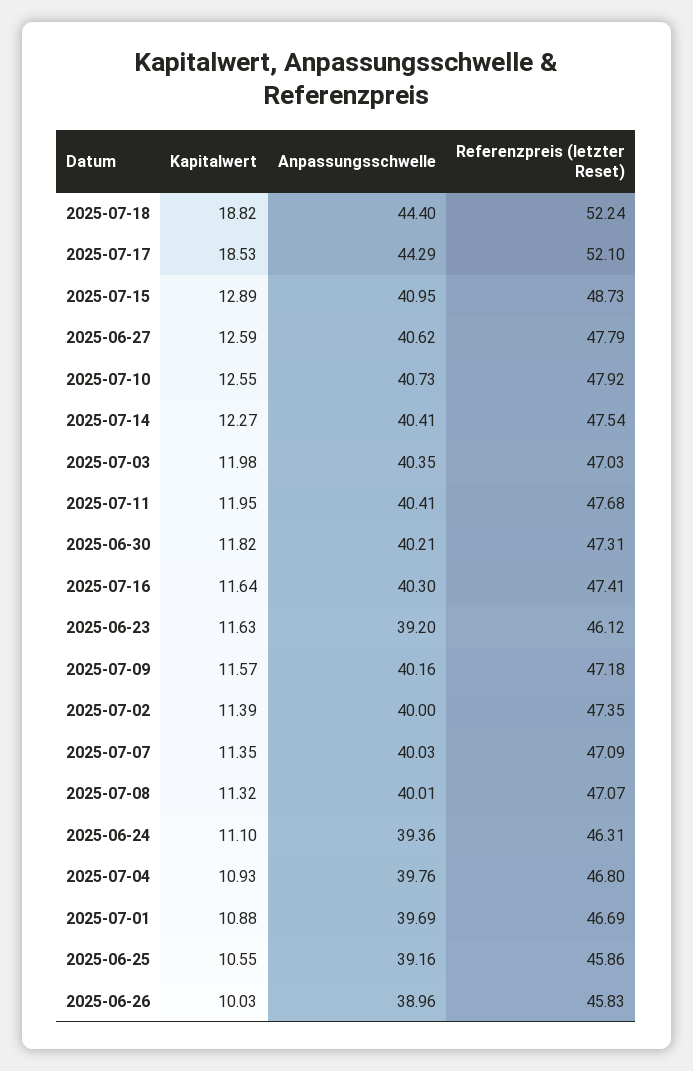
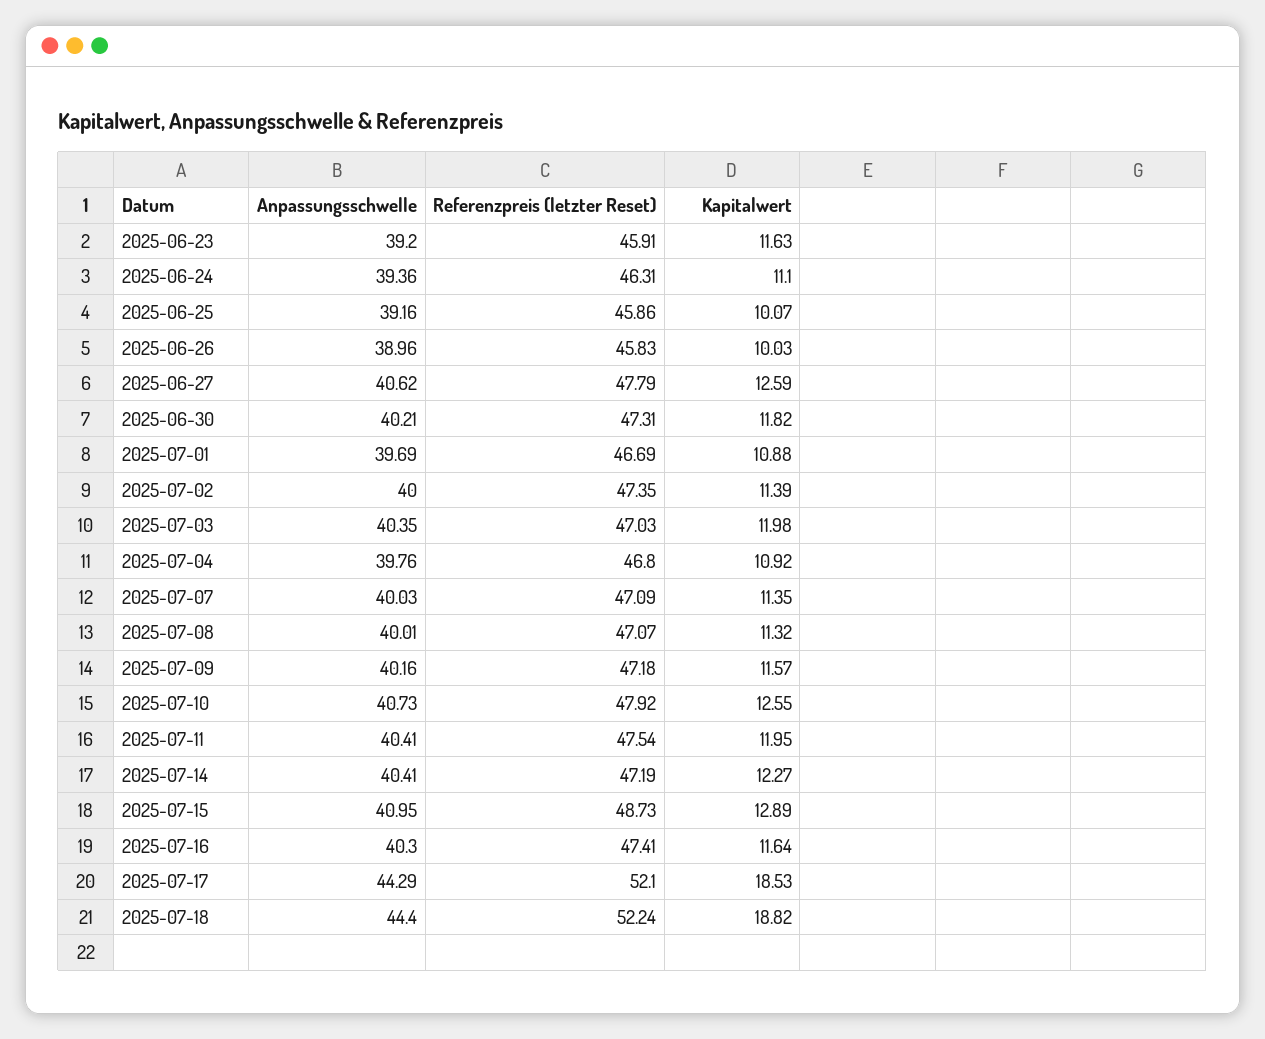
Referenzpreis (letzter Reset), 2025-07-14: 47.54 -> 47.19
Referenzpreis (letzter Reset), 2025-07-11: 47.68 -> 47.54
Referenzpreis (letzter Reset), 2025-06-23: 46.12 -> 45.91
Kapitalwert, 2025-07-04: 10.93 -> 10.92
Kapitalwert, 2025-06-25: 10.55 -> 10.07

